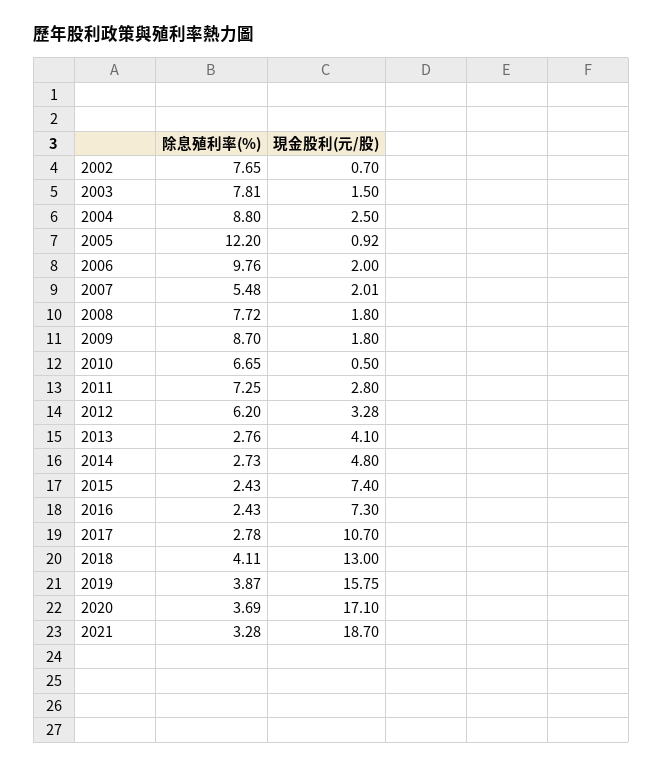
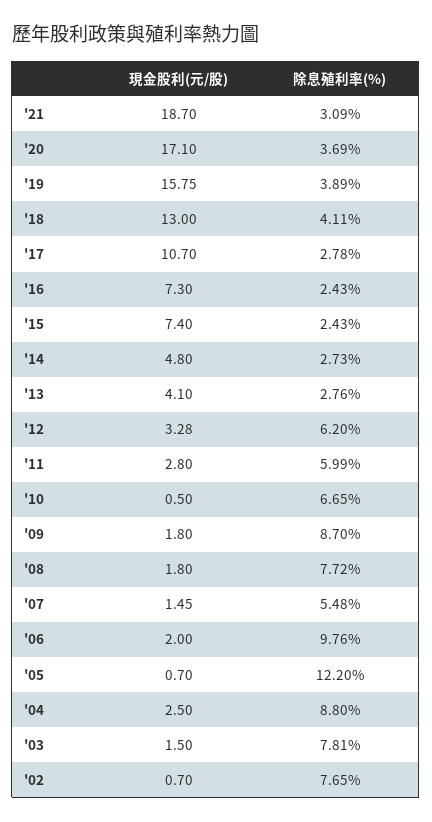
現金股利(元/股), 2005: 0.92 -> 0.7
現金股利(元/股), 2007: 2.01 -> 1.45
除息殖利率(%), 2011: 7.25 -> 5.99
除息殖利率(%), 2019: 3.87 -> 3.89
除息殖利率(%), 2021: 3.28 -> 3.09

